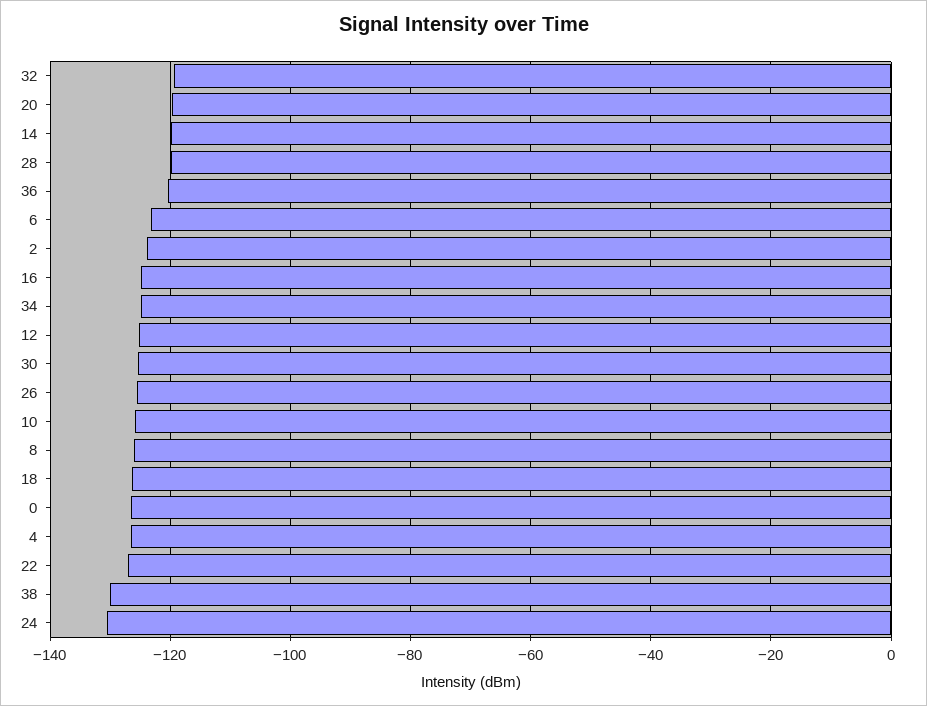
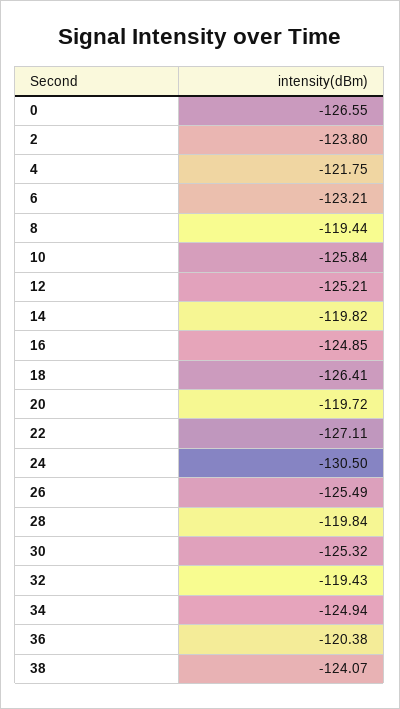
8: -126 -> -119.44
4: -126 -> -121.75
38: -130 -> -124.07

